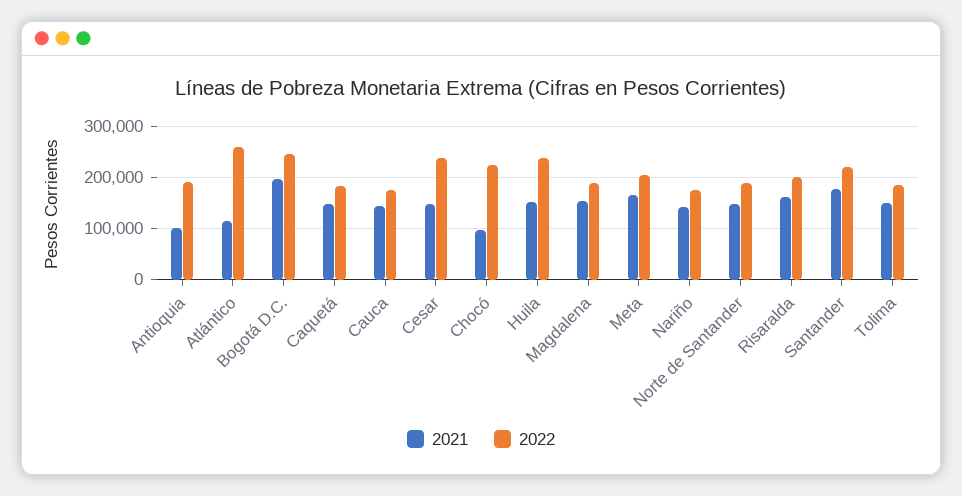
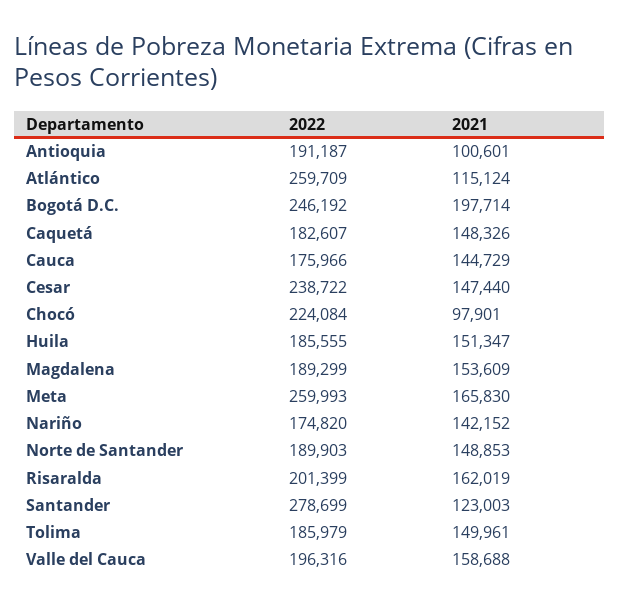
2022, Huila: 240000 -> 185555
2022, Meta: 200000 -> 259993
2021, Santander: 180000 -> 123003
2022, Santander: 220000 -> 278699
2022, Valle del Cauca: none -> 196316
2021, Valle del Cauca: none -> 158688

